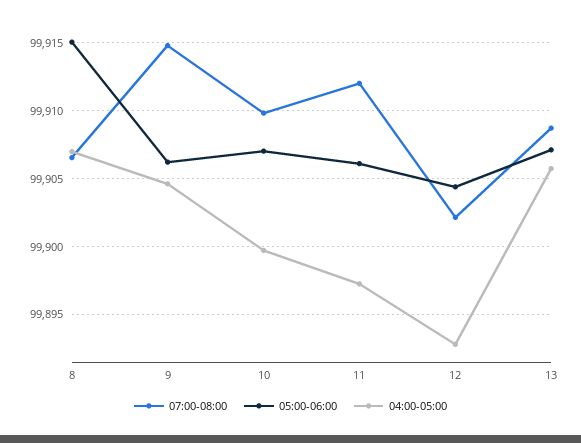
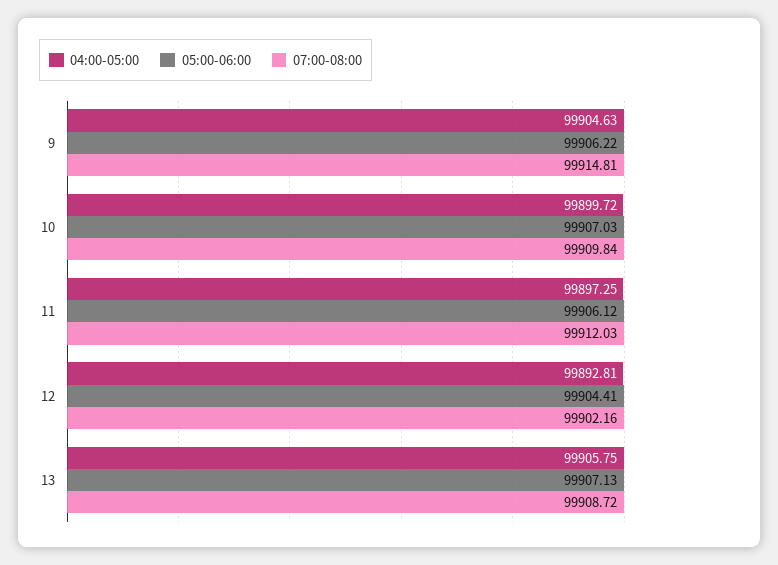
07:00-08:00, 8: 99906.5 -> none
05:00-06:00, 8: 99915 -> none
04:00-05:00, 8: 99907 -> none

